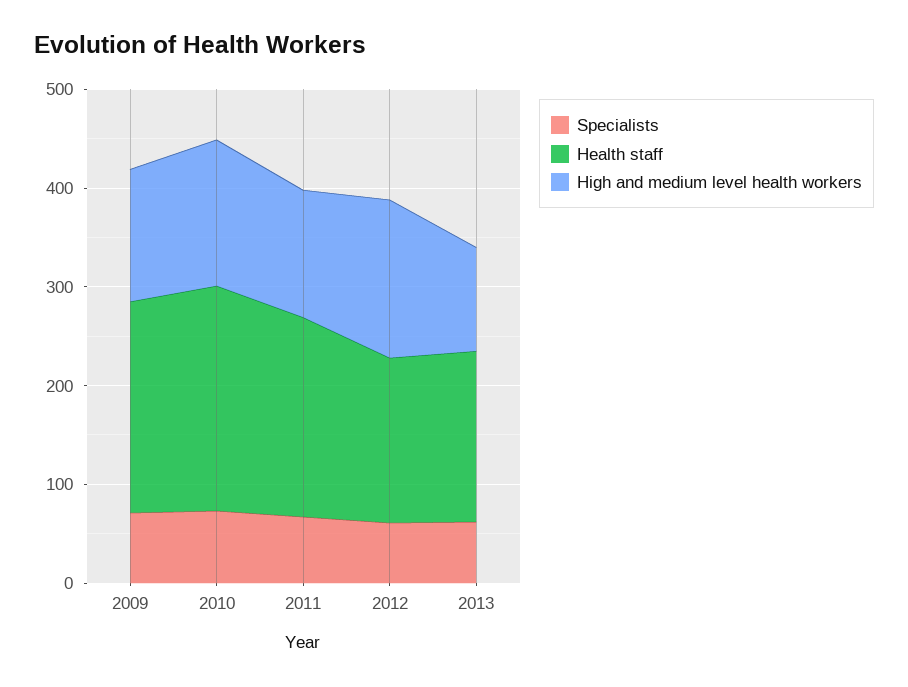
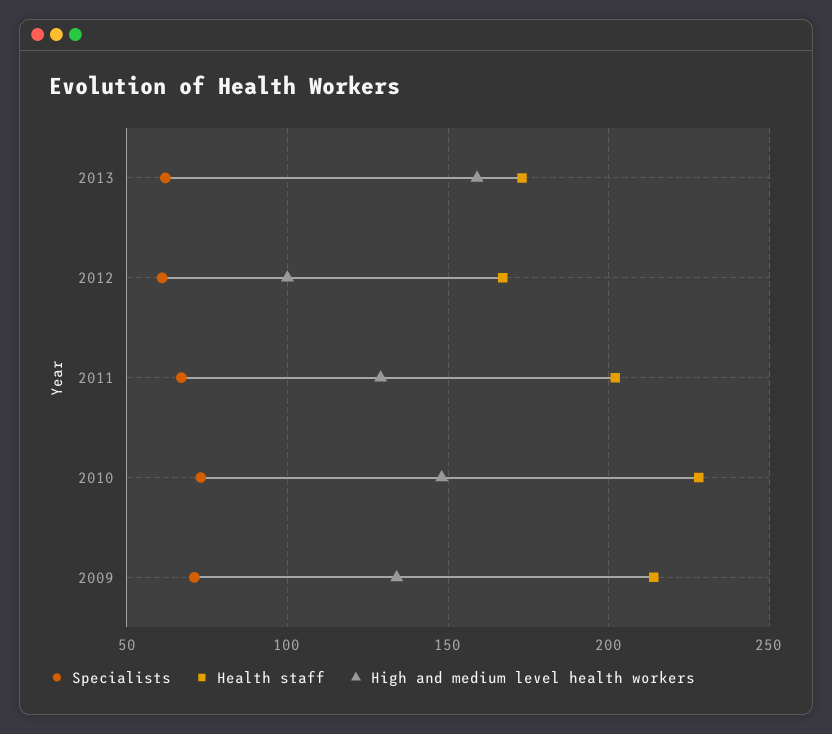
High and medium level health workers, 2012: 160 -> 100
High and medium level health workers, 2013: 100 -> 160

